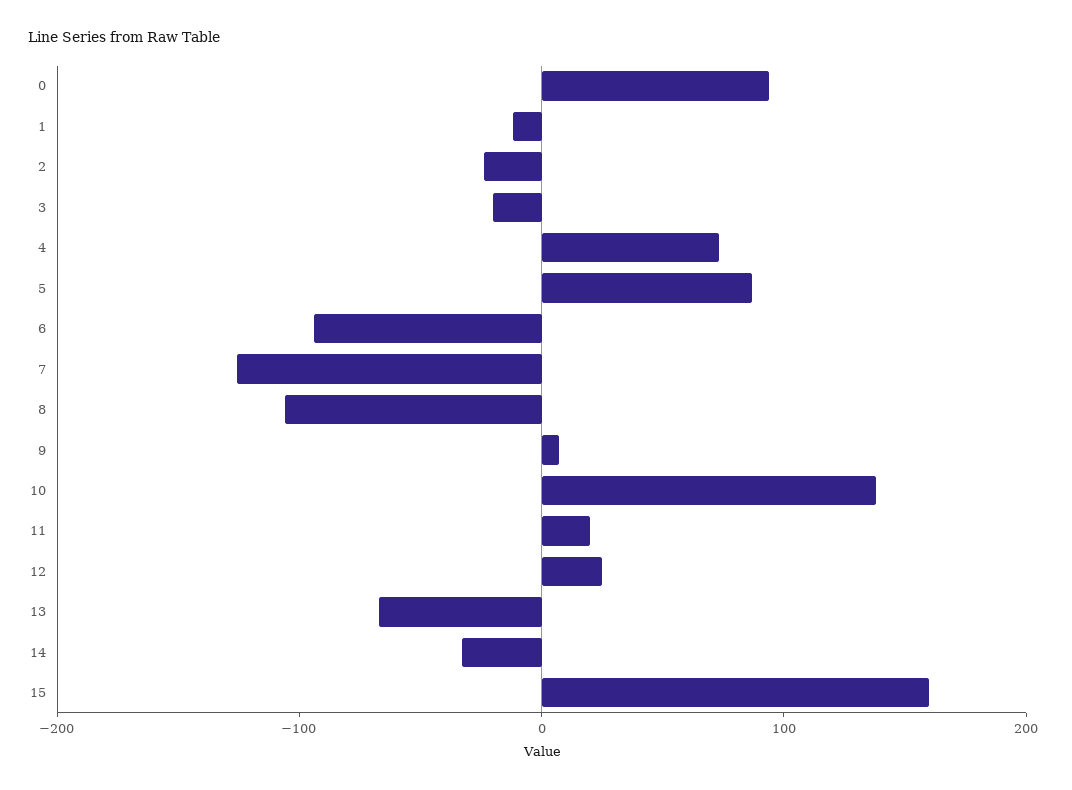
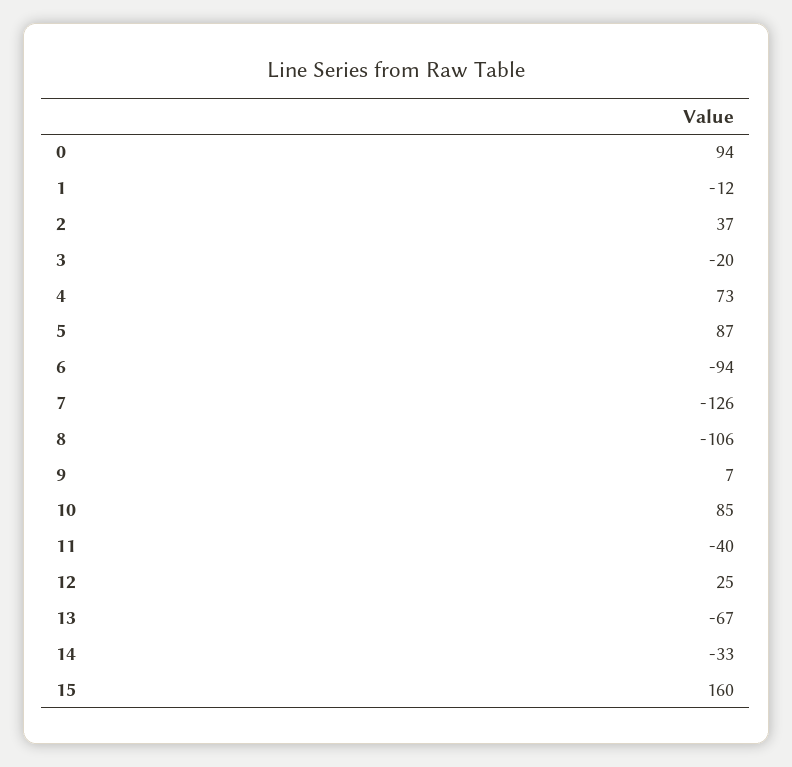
2: -20 -> 37
10: 140 -> 85
11: 20 -> -40

